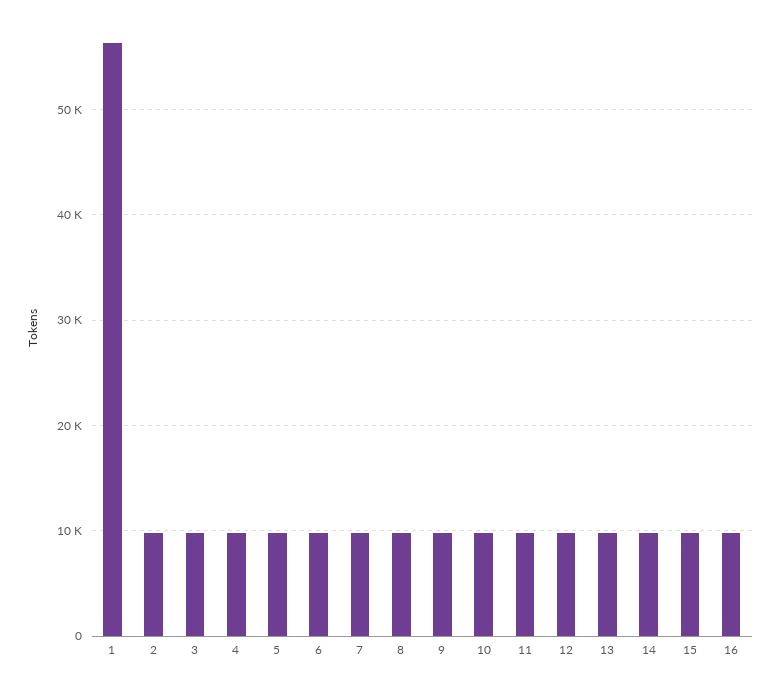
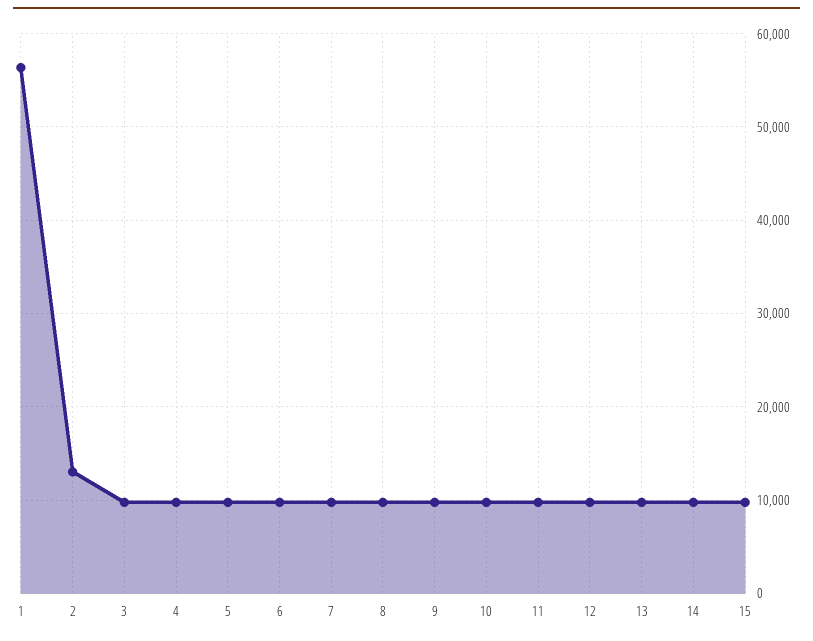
2: 10000 -> 13000
16: 10000 -> none

